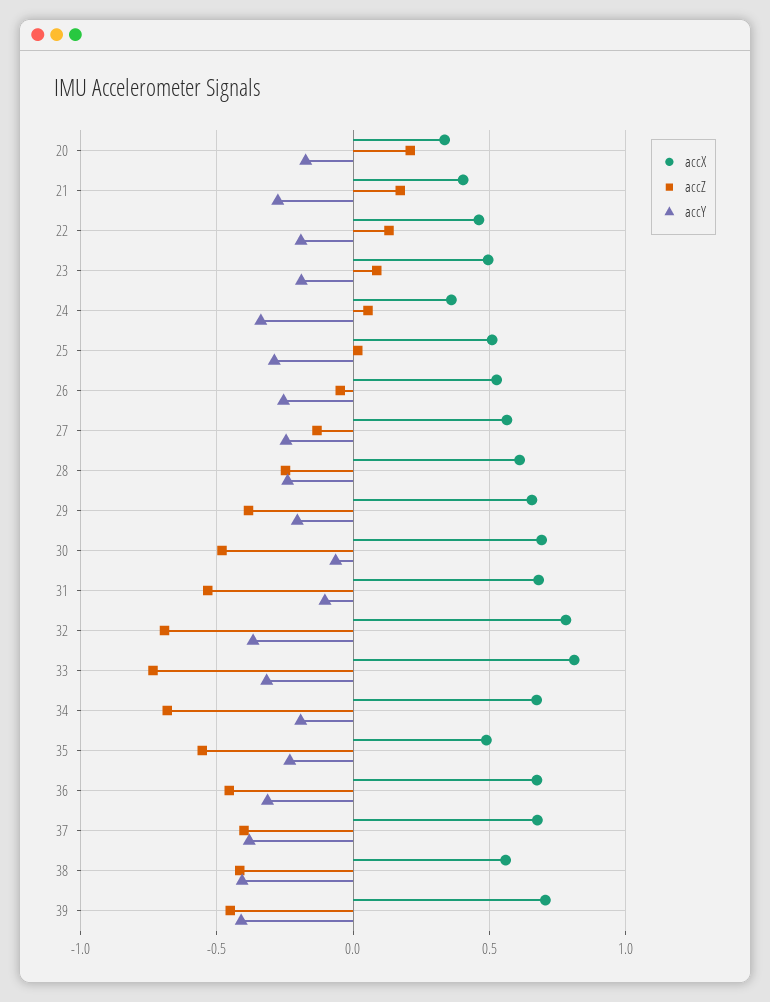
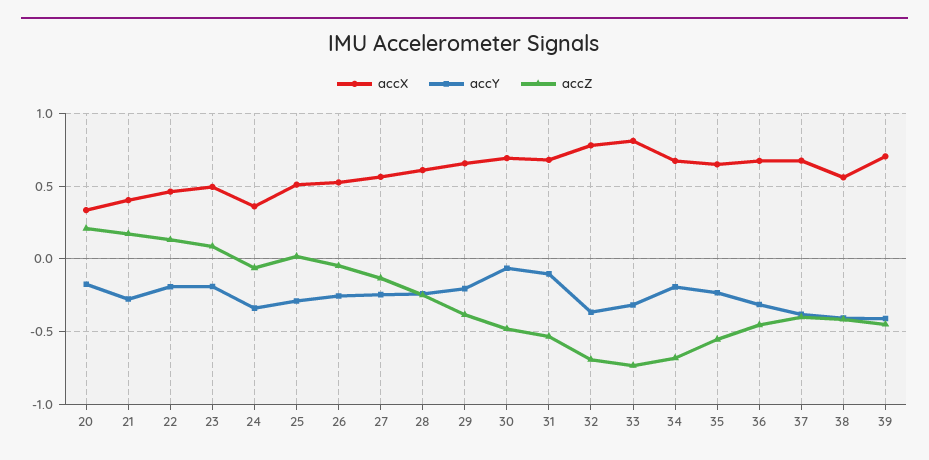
accZ, 24: 0.05 -> -0.05
accX, 35: 0.5 -> 0.65

